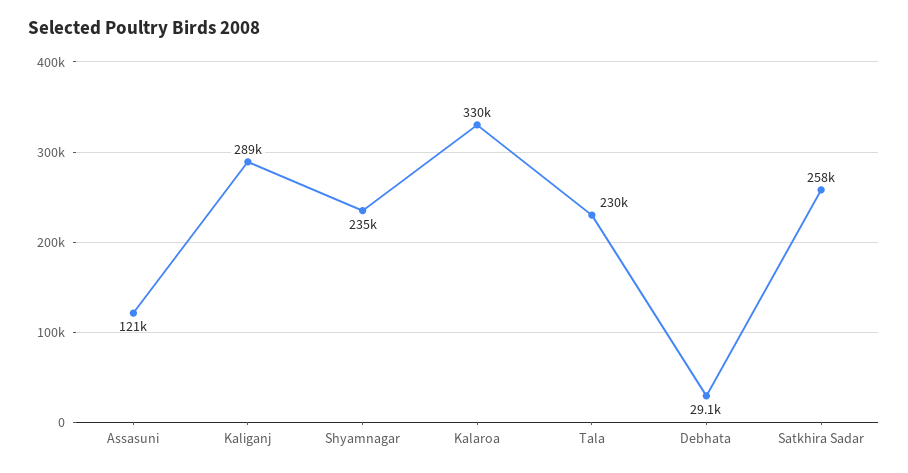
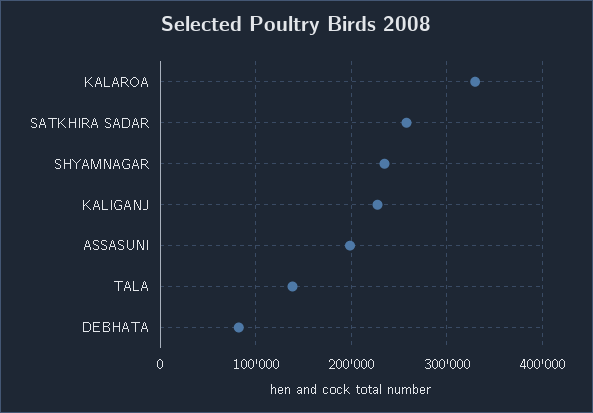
Assasuni: 121000 -> 200000
Kaliganj: 289000 -> 230000
Tala: 230000 -> 140000
Debhata: 29100 -> 80000

